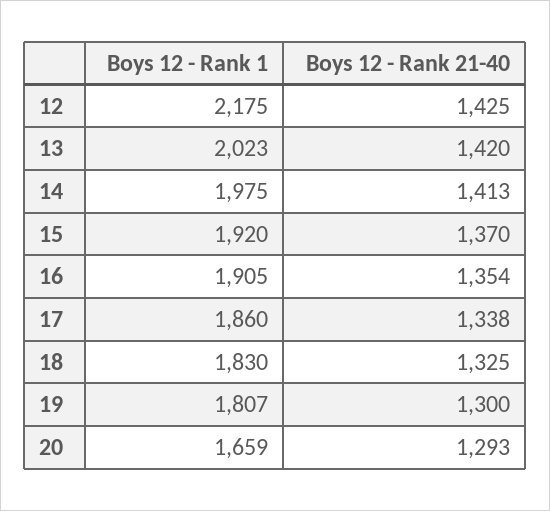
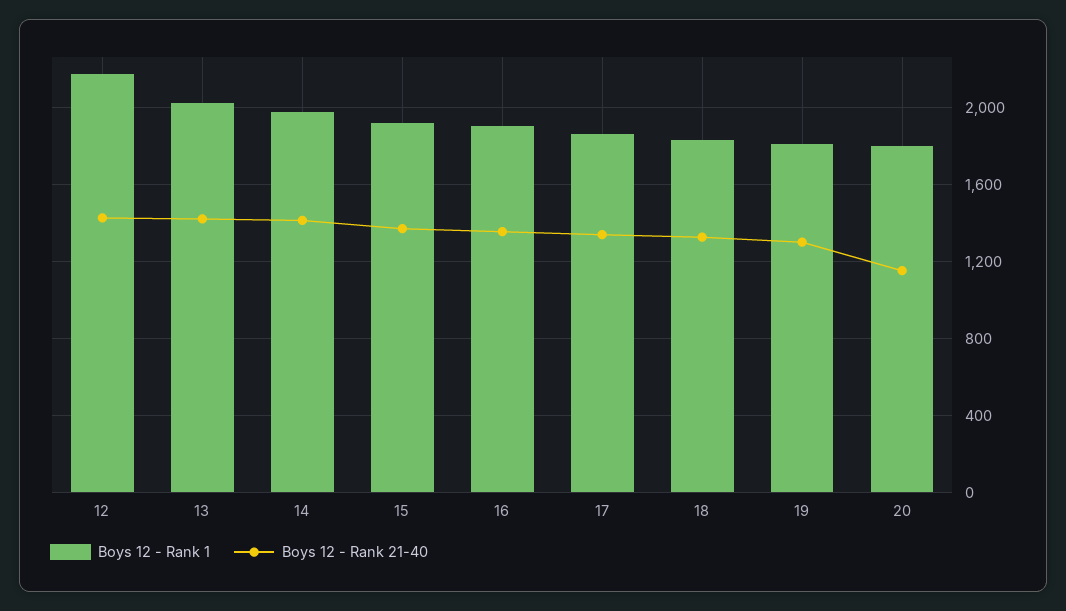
Boys 12 - Rank 1, 20: 1659 -> 1800
Boys 12 - Rank 21-40, 20: 1293 -> 1150

